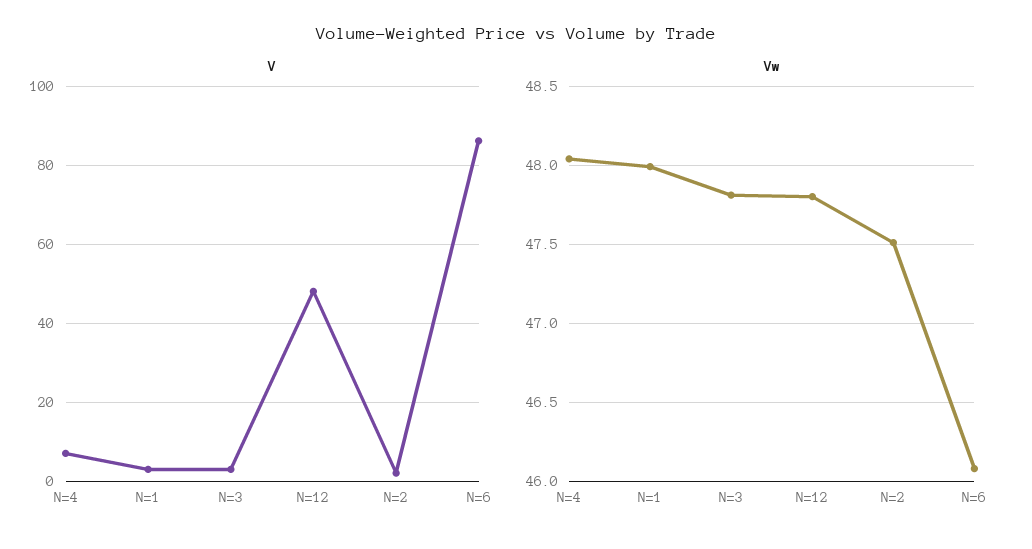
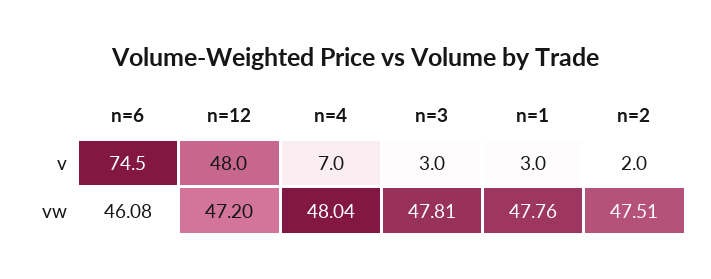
V, N=6: 86 -> 74.5
Vw, N=1: 48 -> 47.76
Vw, N=12: 47.8 -> 47.2

